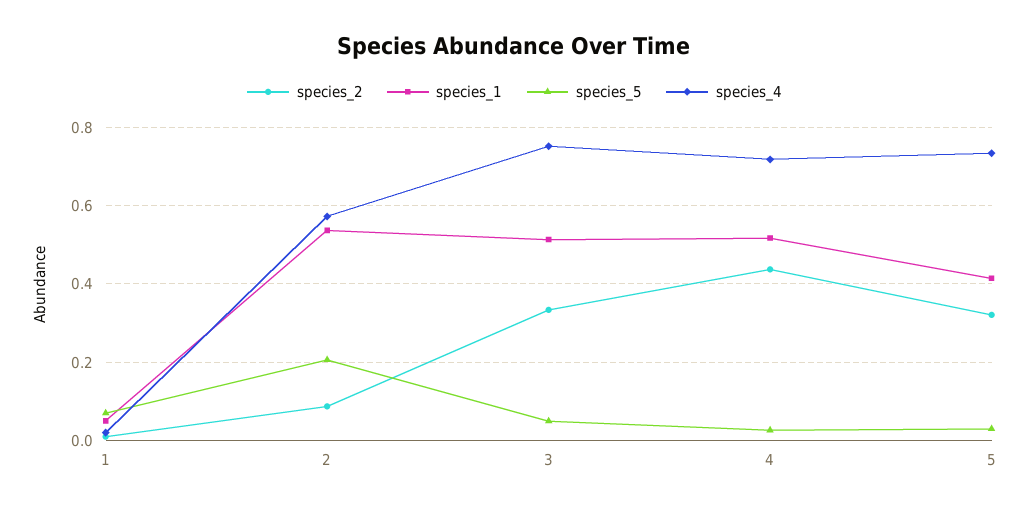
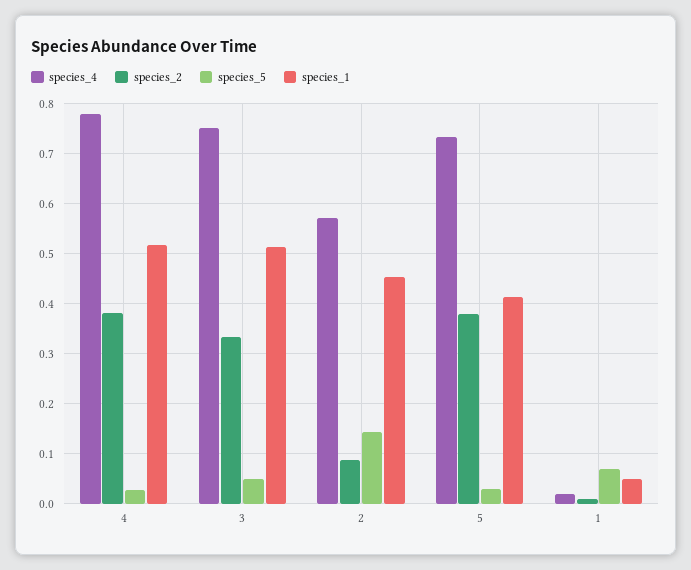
species_1, 2: 0.54 -> 0.46
species_5, 2: 0.2 -> 0.14
species_2, 4: 0.44 -> 0.38
species_4, 4: 0.72 -> 0.78
species_2, 5: 0.32 -> 0.38

